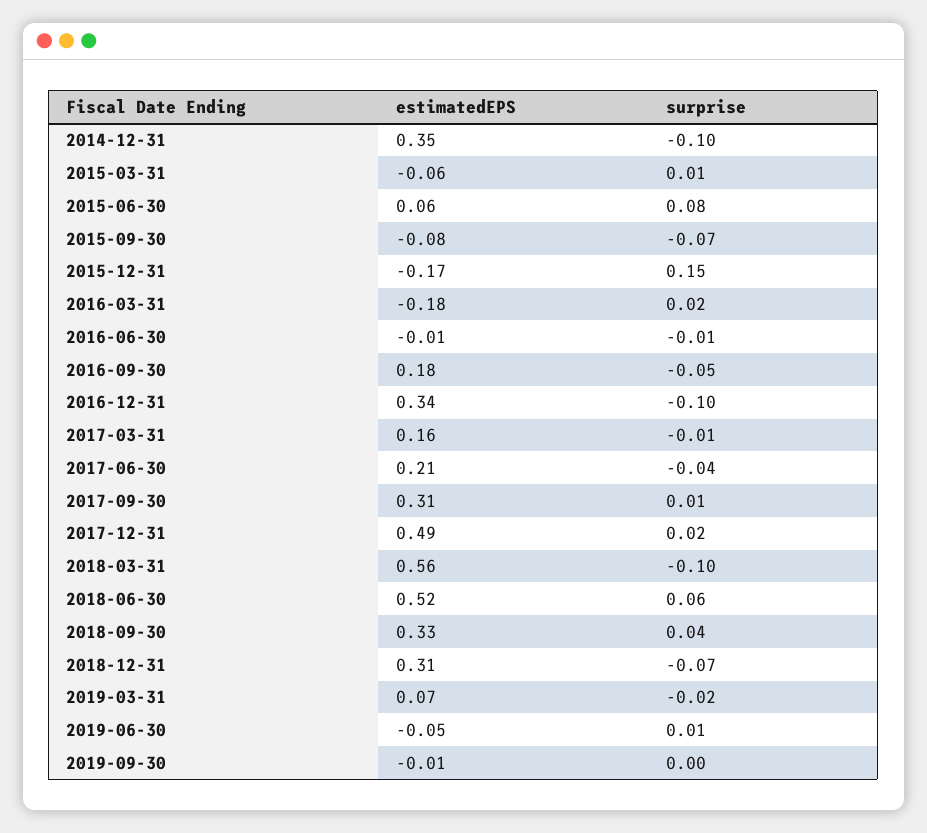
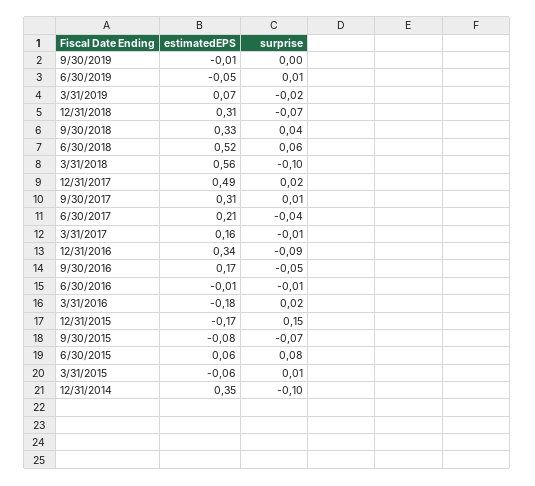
estimatedEPS, 2016-09-30: 0.18 -> 0.17
surprise, 2016-12-31: -0.1 -> -0.09

